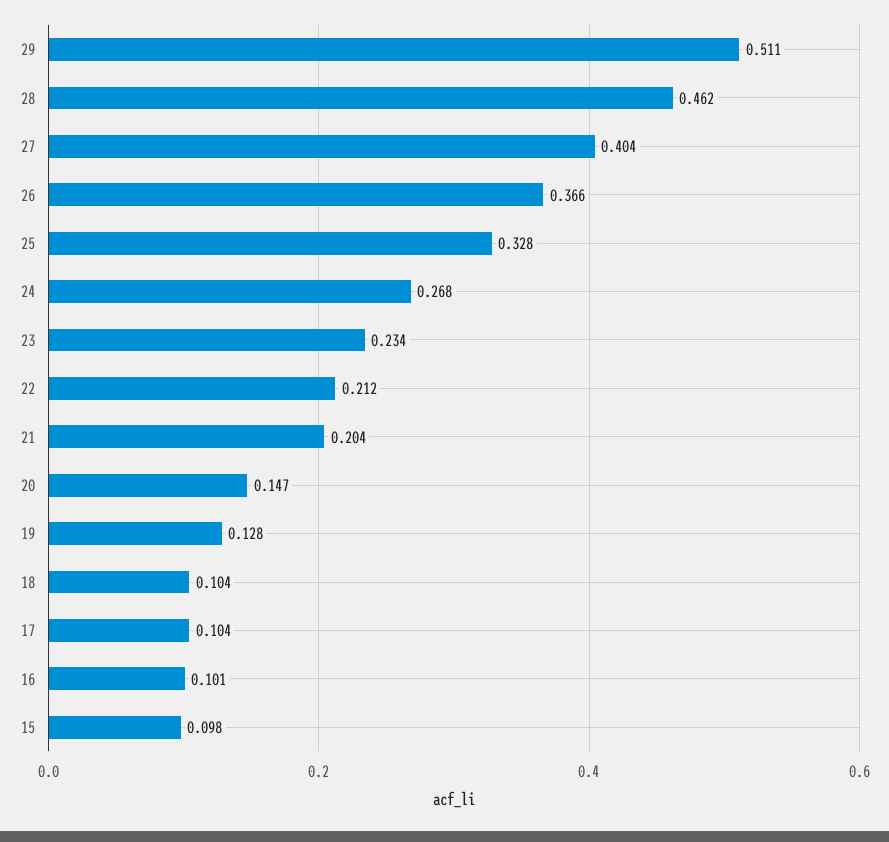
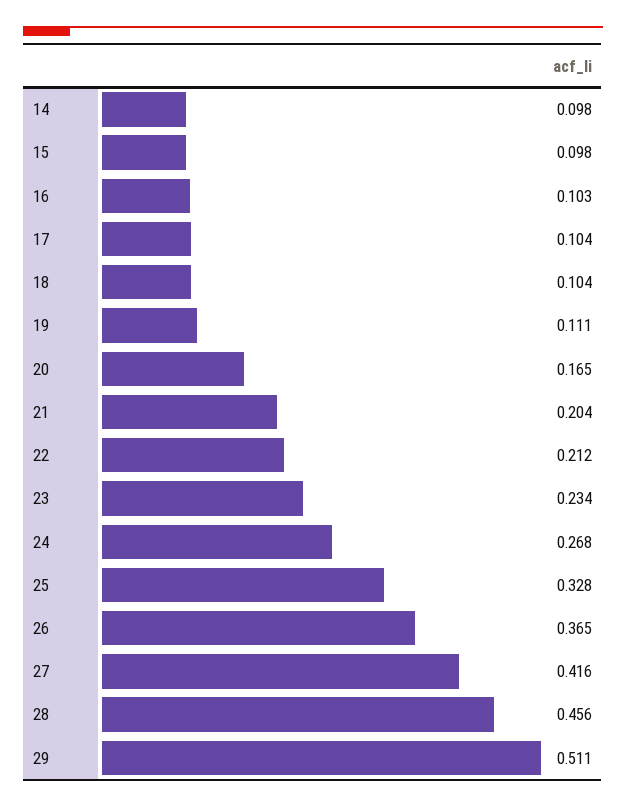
28: 0.462 -> 0.456
27: 0.404 -> 0.416
26: 0.366 -> 0.365
20: 0.147 -> 0.165
19: 0.128 -> 0.111
16: 0.101 -> 0.103
14: none -> 0.098

